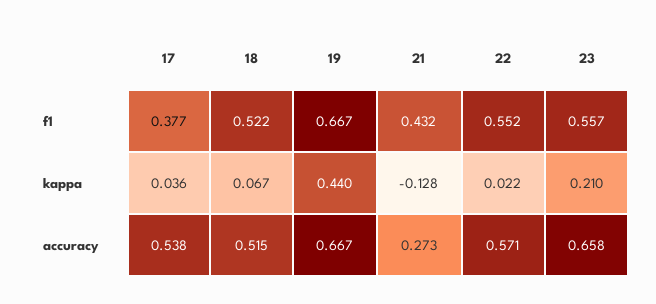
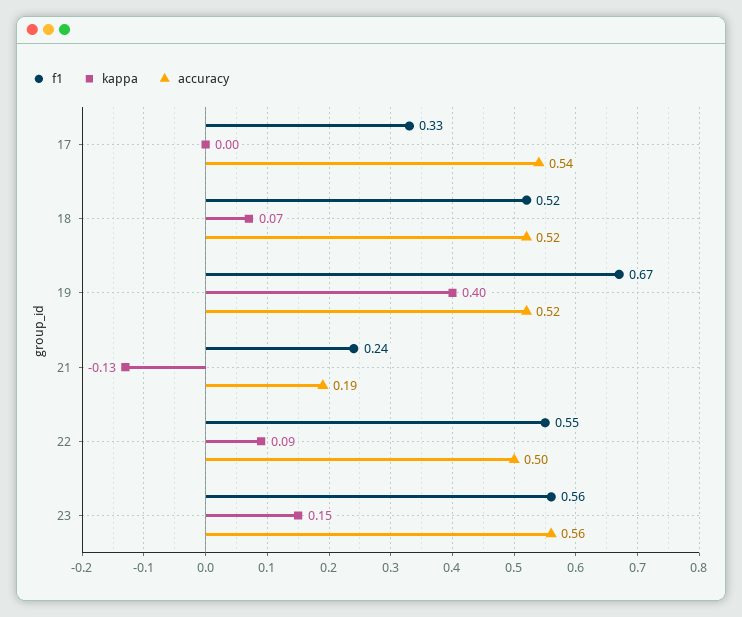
f1, 17: 0.377 -> 0.33
f1, 21: 0.432 -> 0.24
kappa, 17: 0.036 -> 0
kappa, 19: 0.44 -> 0.4
kappa, 22: 0.022 -> 0.09
kappa, 23: 0.21 -> 0.15
accuracy, 19: 0.667 -> 0.52
accuracy, 21: 0.273 -> 0.19
accuracy, 22: 0.571 -> 0.5
accuracy, 23: 0.658 -> 0.56

